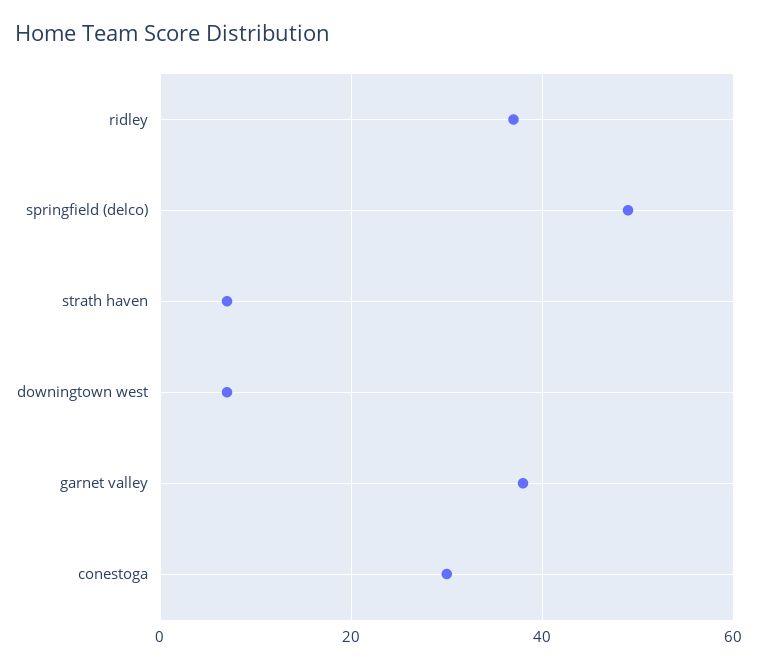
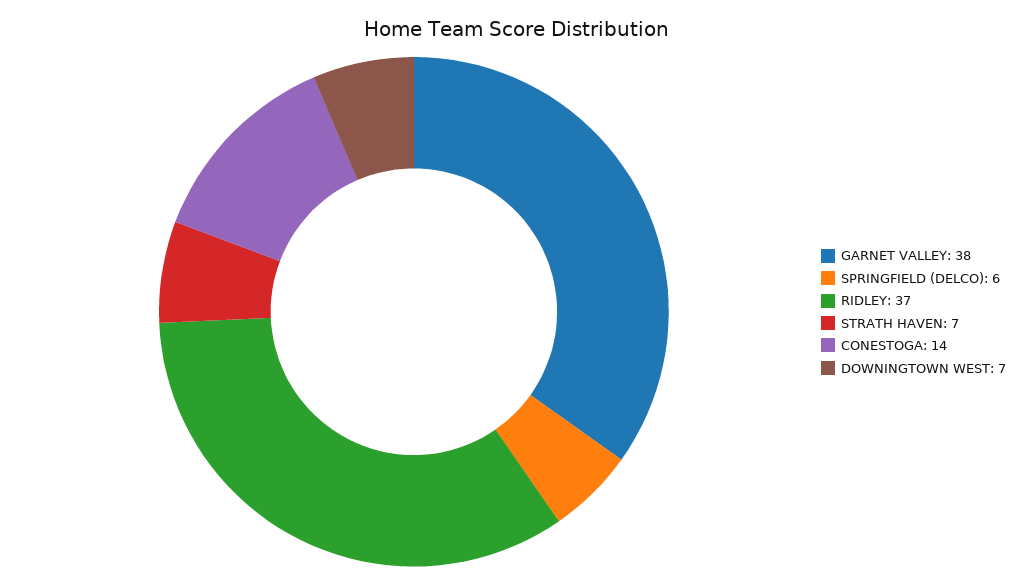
springfield (delco): 50 -> 6
conestoga: 30 -> 14

